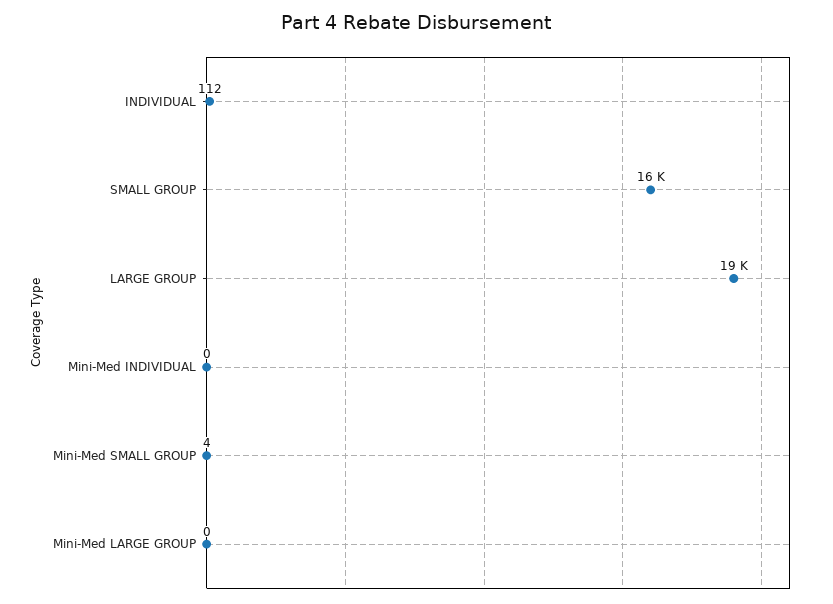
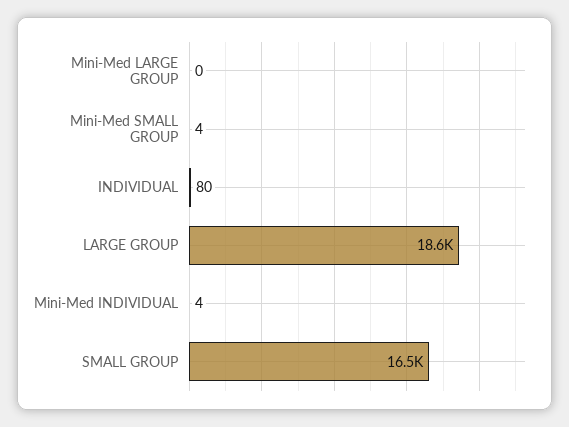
INDIVIDUAL: 112 -> 80
Mini-Med INDIVIDUAL: 0 -> 4

